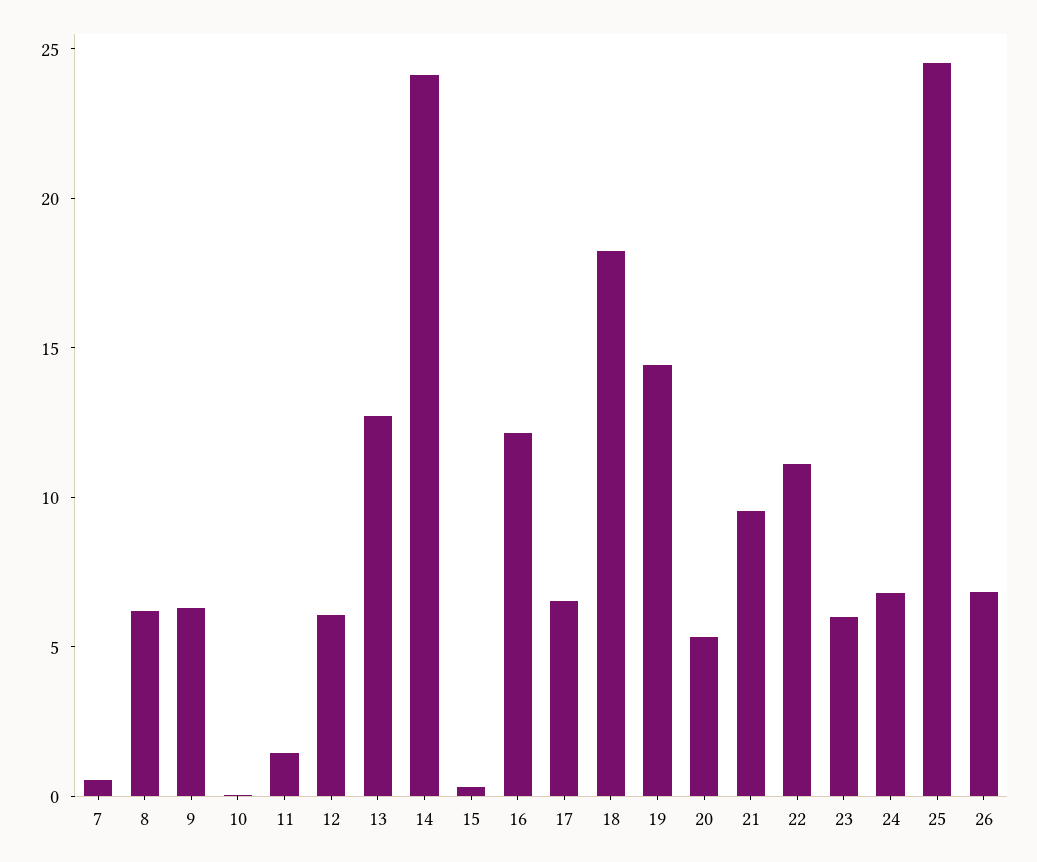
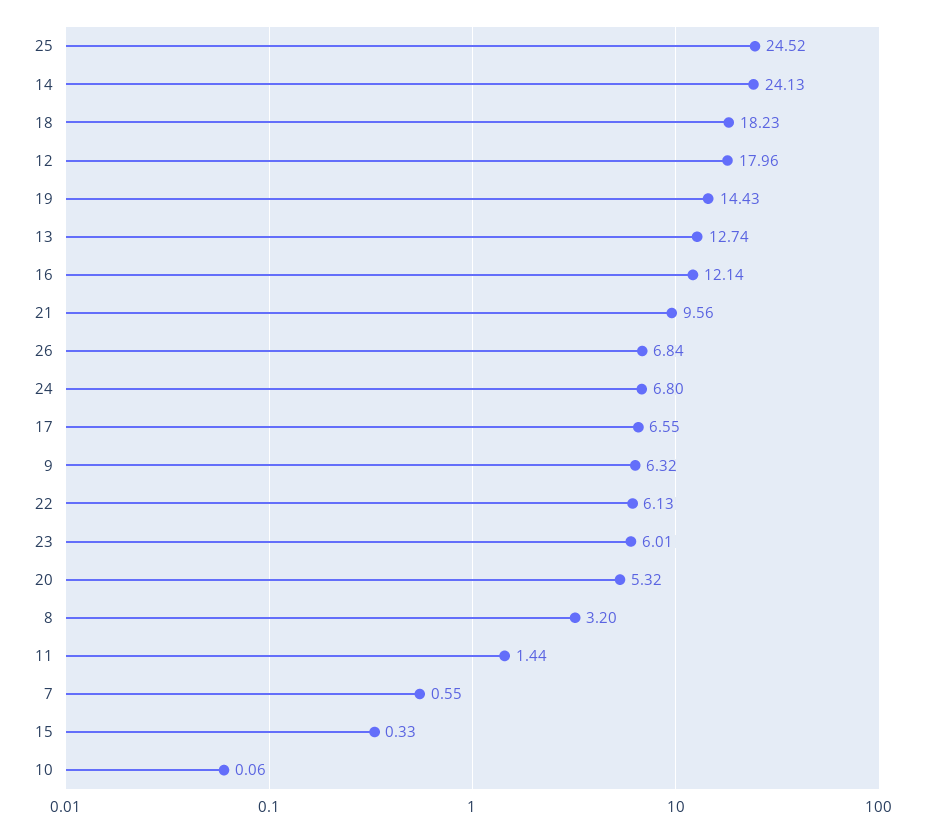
8: 6 -> 3.2
12: 6 -> 17.96
22: 11 -> 6.13

